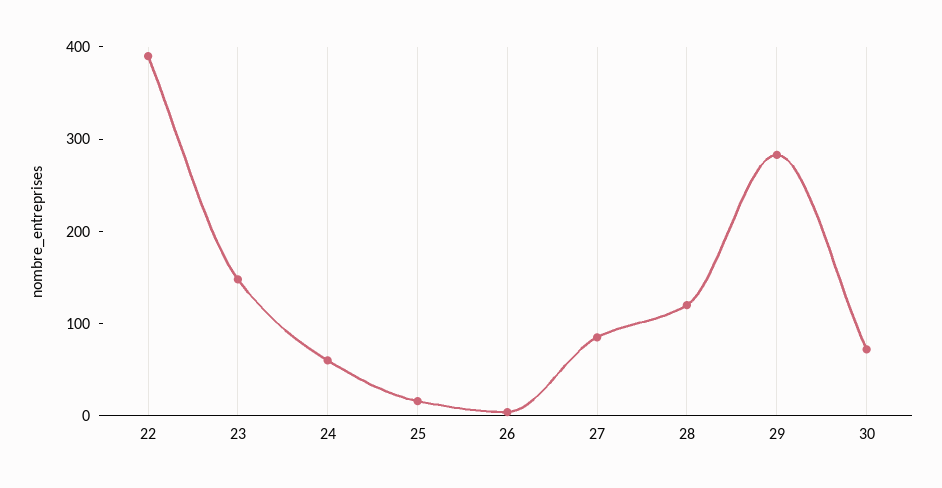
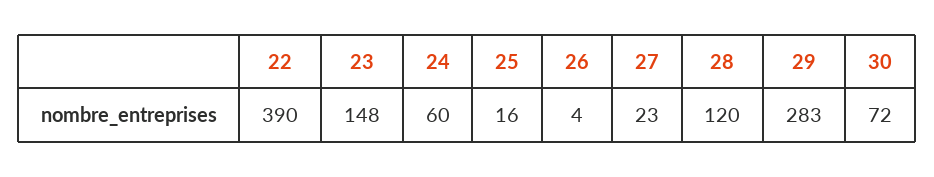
27: 80 -> 23

